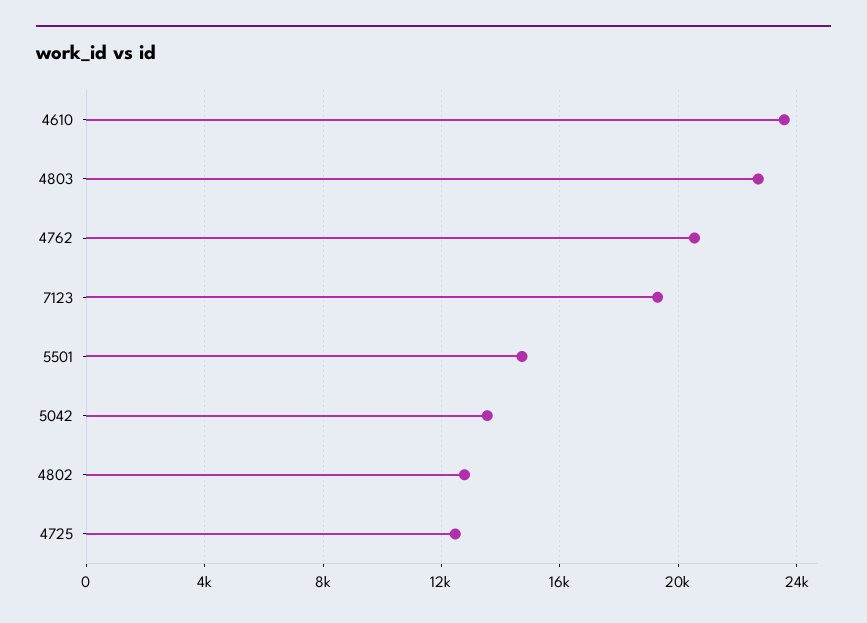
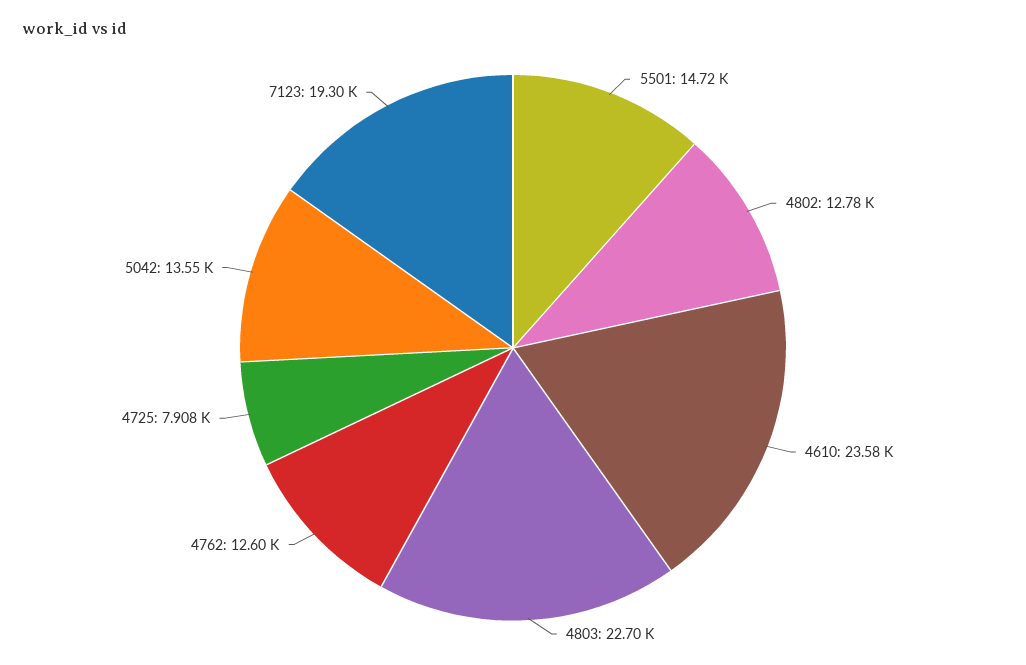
4762: 20500 -> 12600
4725: 12500 -> 7908

